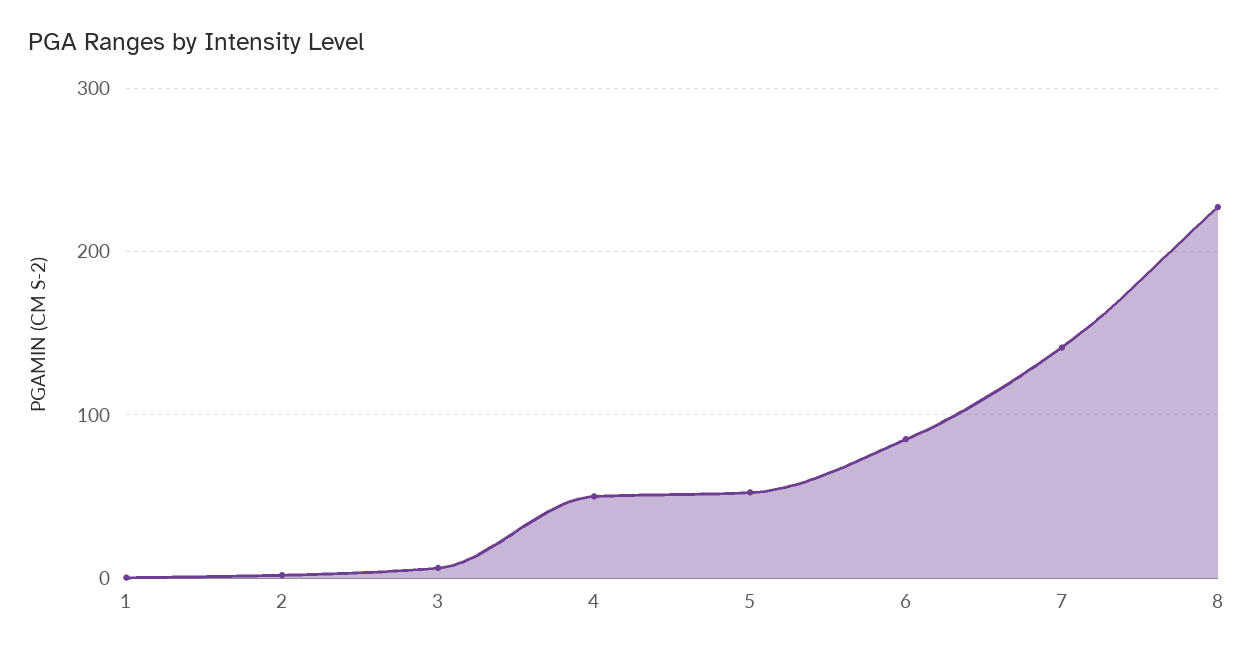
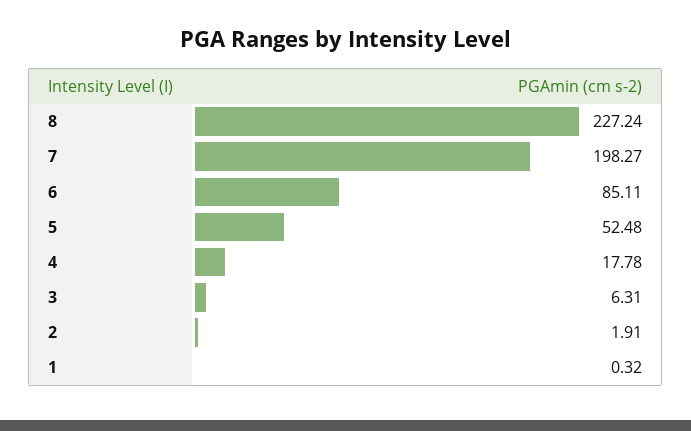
4: 50 -> 17.78
7: 140 -> 198.27

